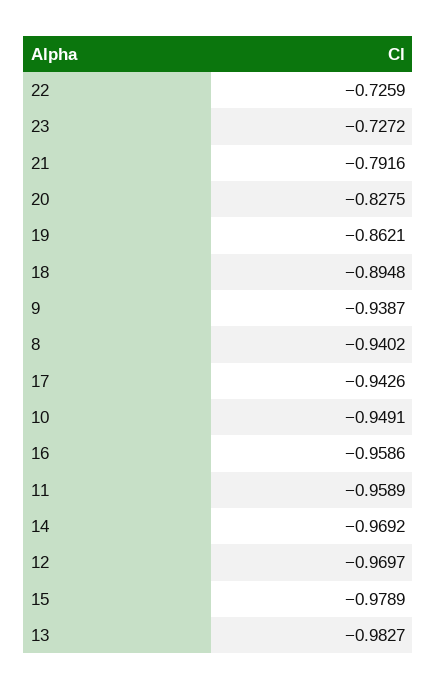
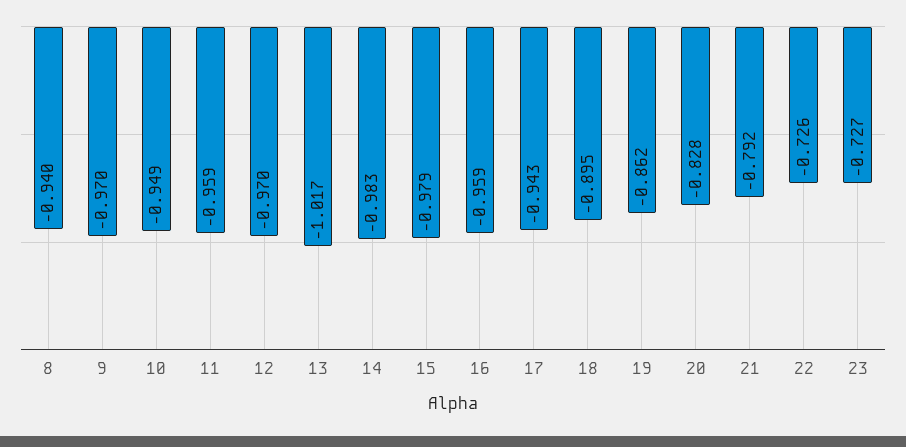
9: -0.9387 -> -0.97
14: -0.9692 -> -0.983
13: -0.9827 -> -1.017

